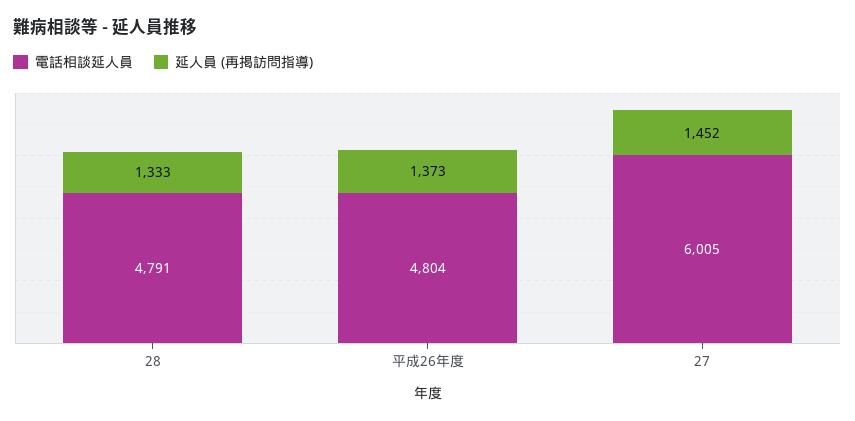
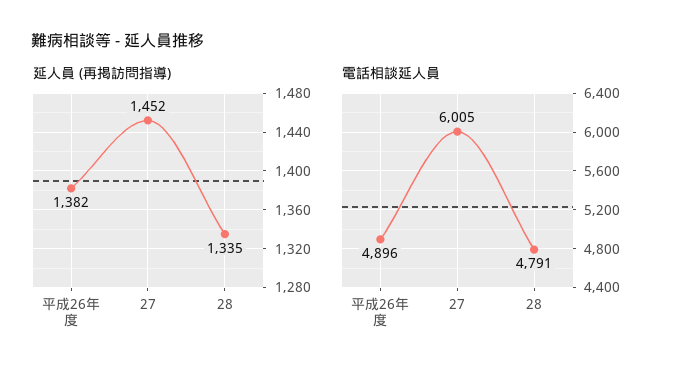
延人員 (再掲訪問指導), 28: 1333 -> 1335
電話相談延人員, 平成26年度: 4804 -> 4896
延人員 (再掲訪問指導), 平成26年度: 1373 -> 1382

